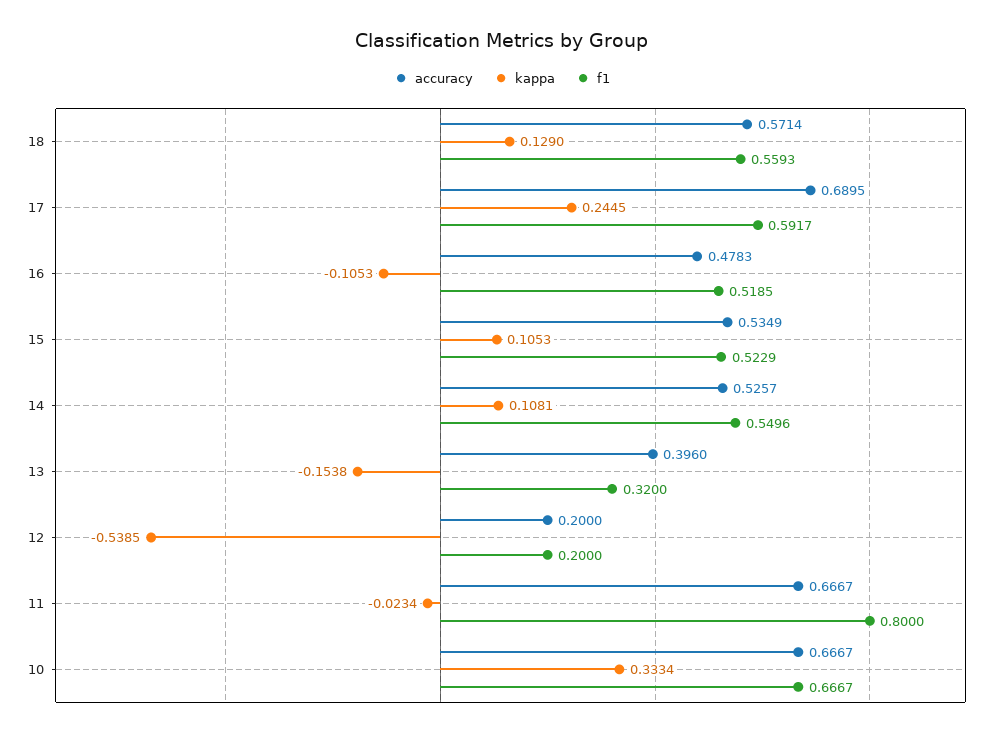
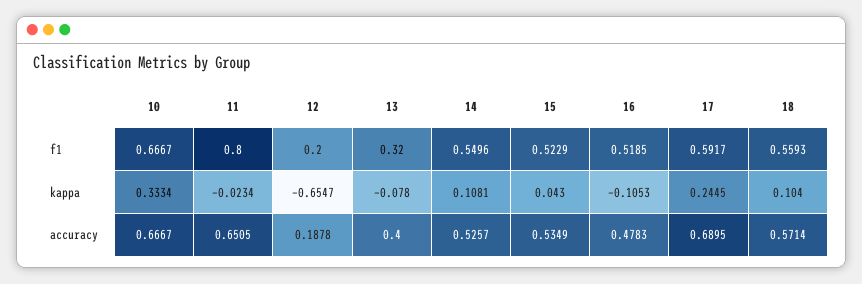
kappa, 18: 0.129 -> 0.104
kappa, 15: 0.1053 -> 0.043
accuracy, 13: 0.396 -> 0.4
kappa, 13: -0.1538 -> -0.078
accuracy, 12: 0.2 -> 0.1878
kappa, 12: -0.5385 -> -0.6547
accuracy, 11: 0.6667 -> 0.6505

